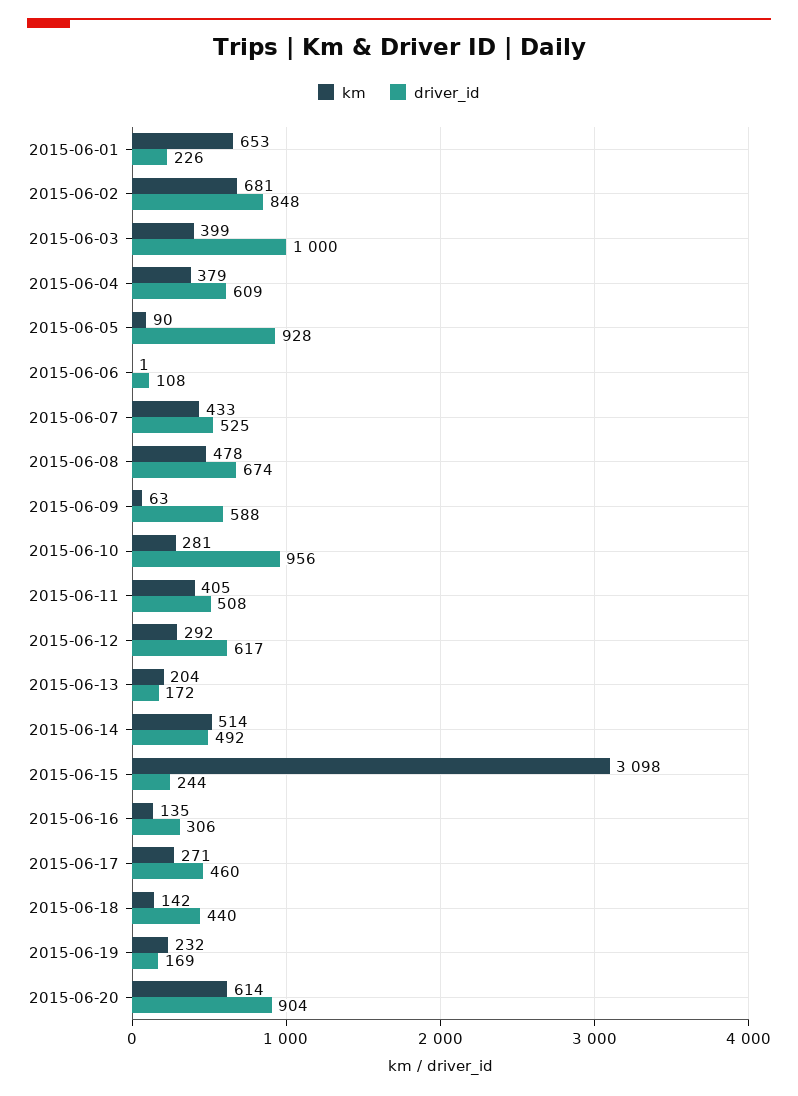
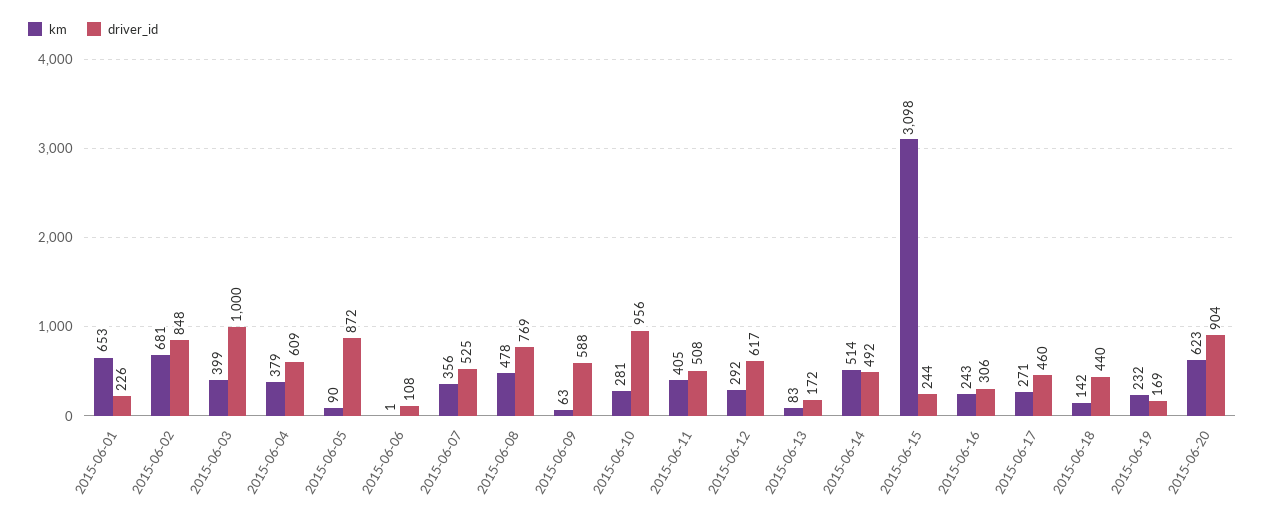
driver_id, 2015-06-05: 928 -> 872
km, 2015-06-07: 433 -> 356
driver_id, 2015-06-08: 674 -> 769
km, 2015-06-13: 204 -> 83
km, 2015-06-16: 135 -> 243
km, 2015-06-20: 614 -> 623

